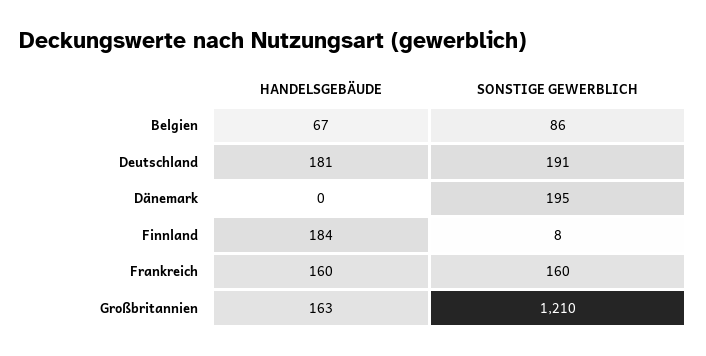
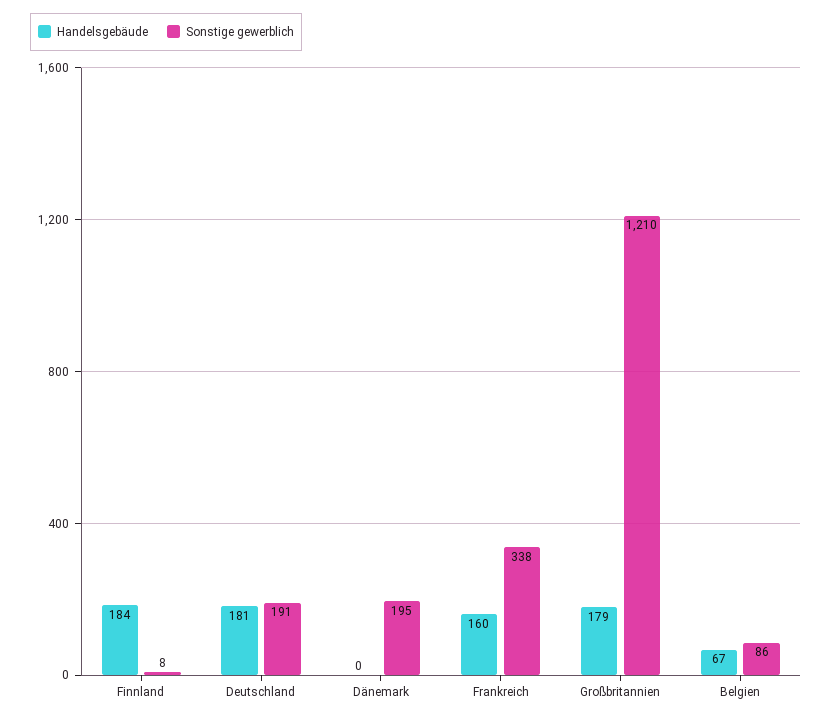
SONSTIGE GEWERBLICH, Frankreich: 160 -> 338
HANDELSGEBÄUDE, Großbritannien: 163 -> 179

